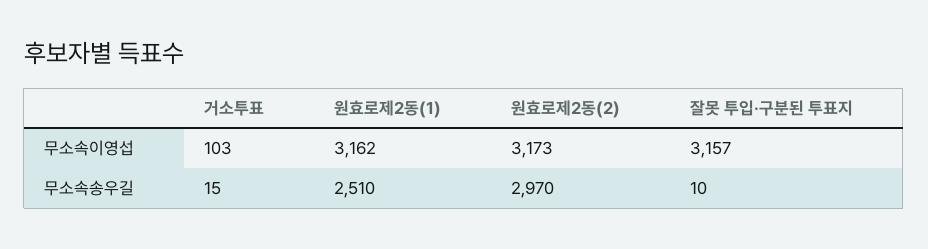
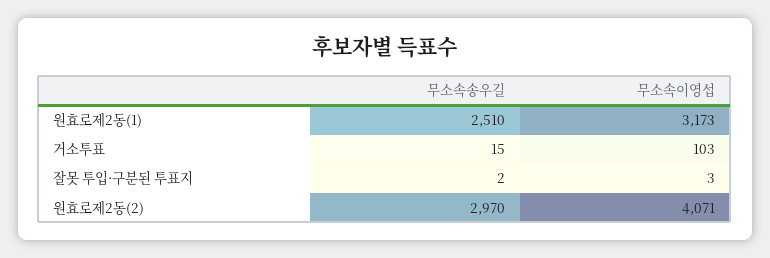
원효로제2동(1), 무소속이영섭: 3162 -> 3173
원효로제2동(2), 무소속이영섭: 3173 -> 4071
잘못 투입·구분된 투표지, 무소속이영섭: 3157 -> 3
잘못 투입·구분된 투표지, 무소속송우길: 10 -> 2

